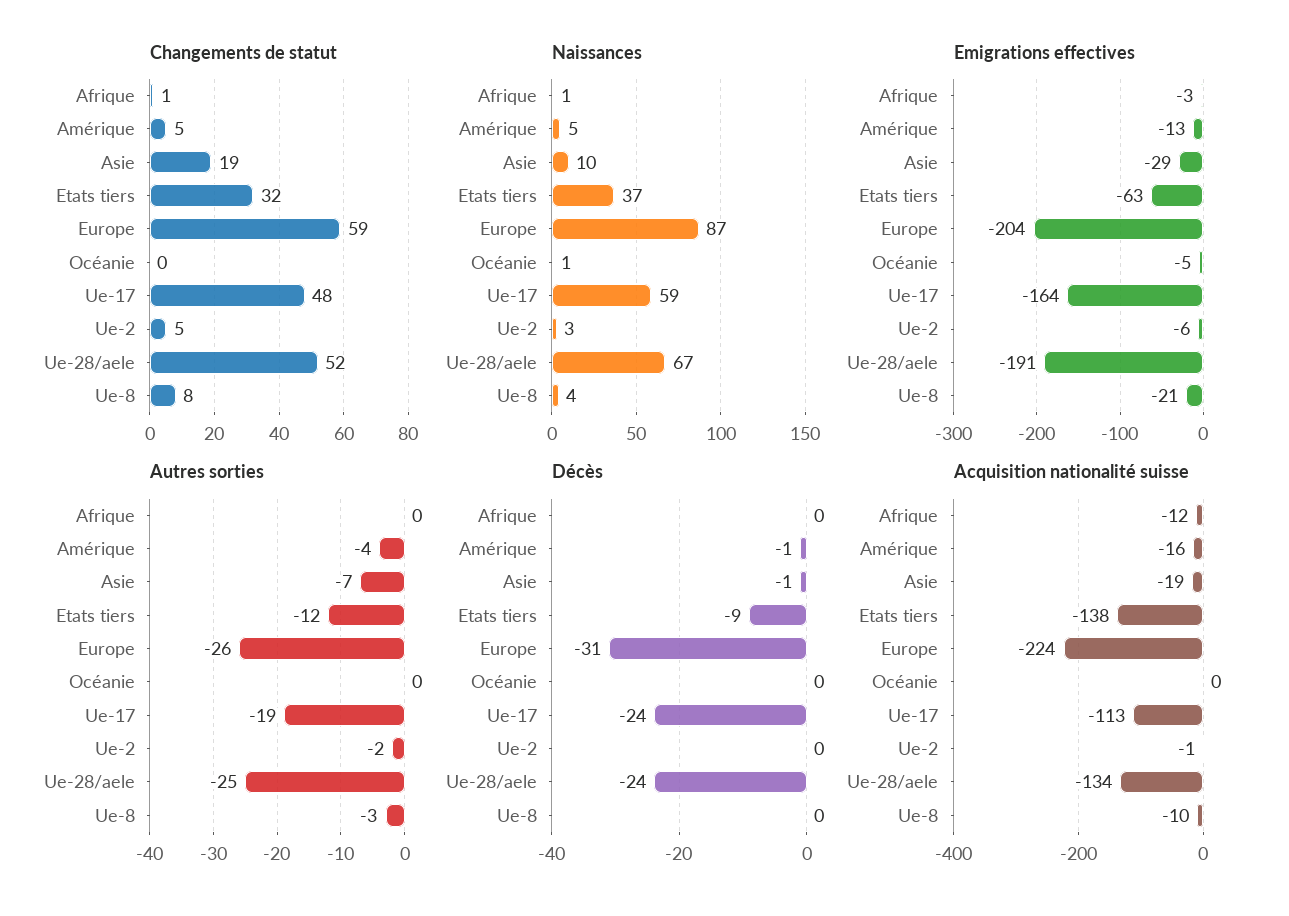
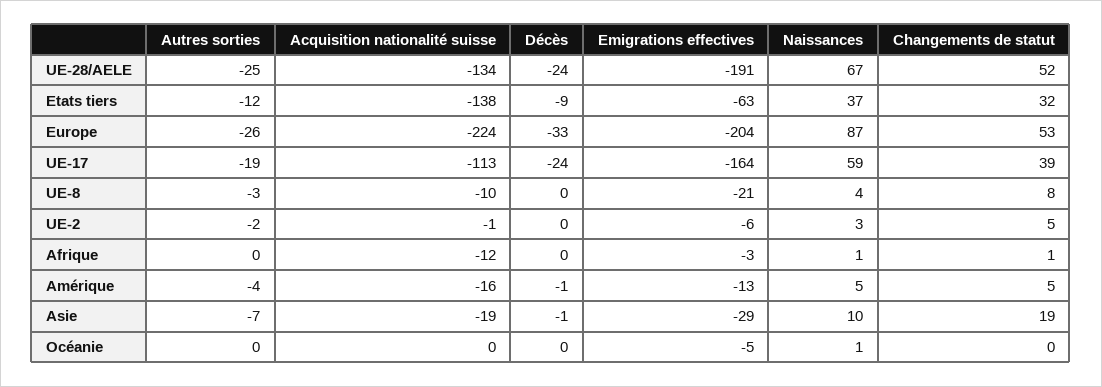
Changements de statut, Europe: 59 -> 53
Changements de statut, Ue-17: 48 -> 39
Décès, Europe: -31 -> -33

